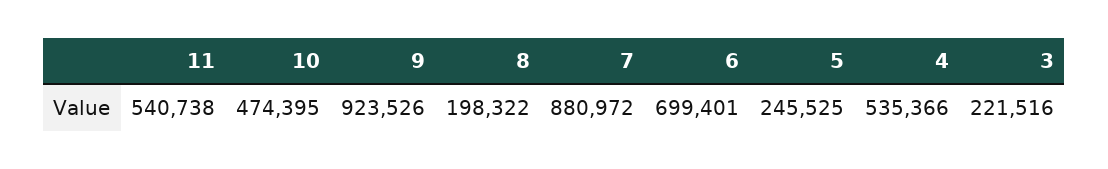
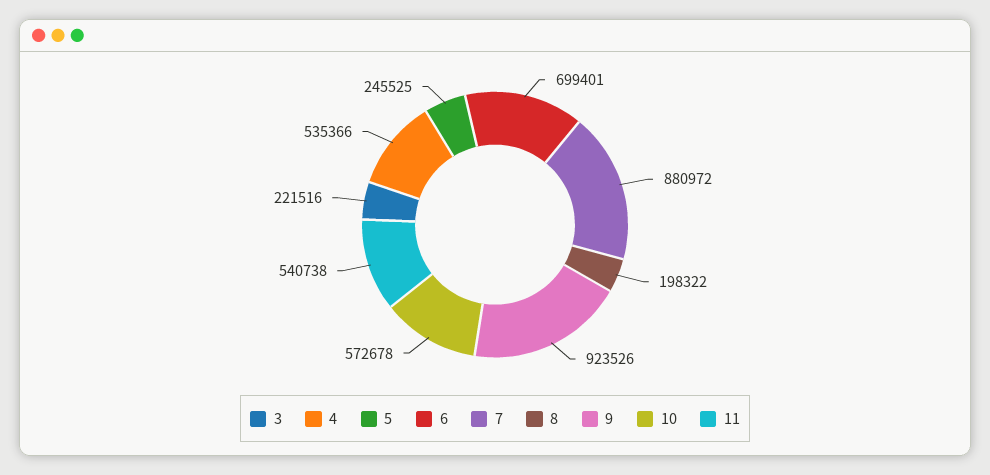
10: 474395 -> 572678

